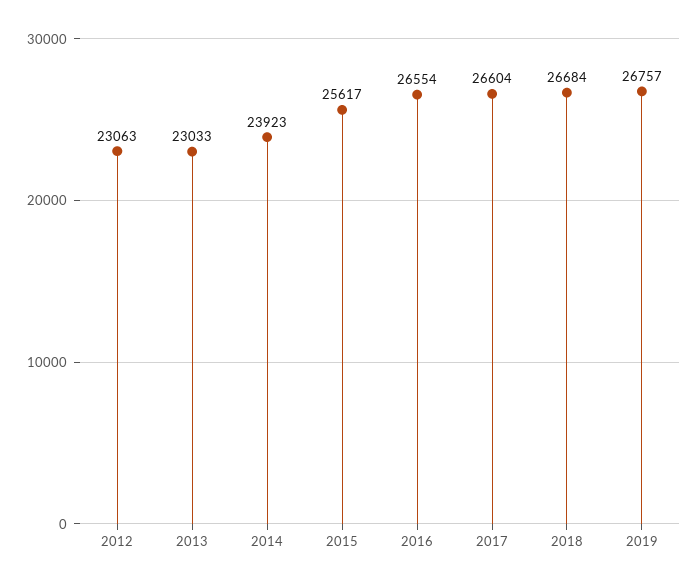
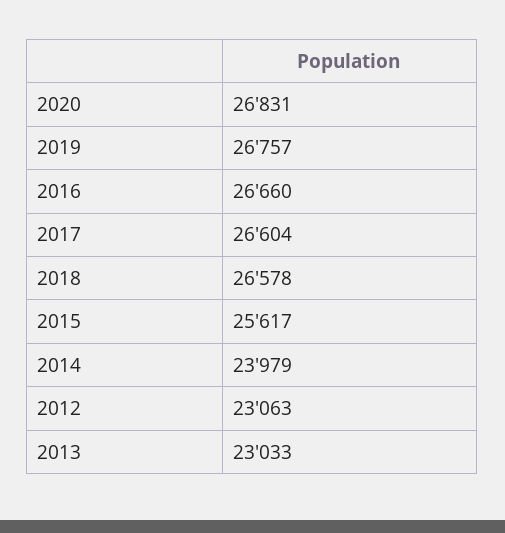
2014: 23923 -> 23979
2016: 26554 -> 26660
2018: 26684 -> 26578
2020: none -> 26831

